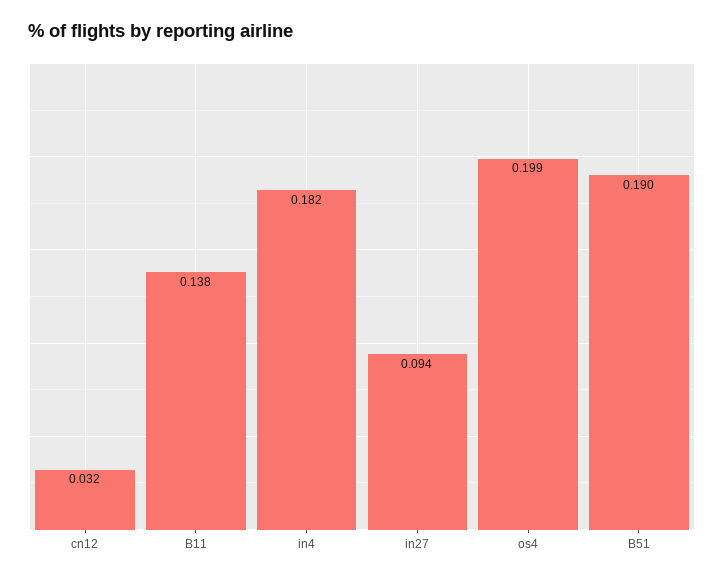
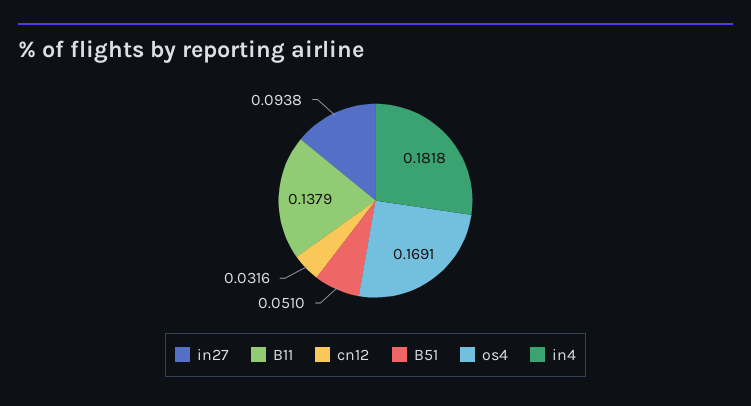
os4: 0.199 -> 0.1691
B51: 0.19 -> 0.051

